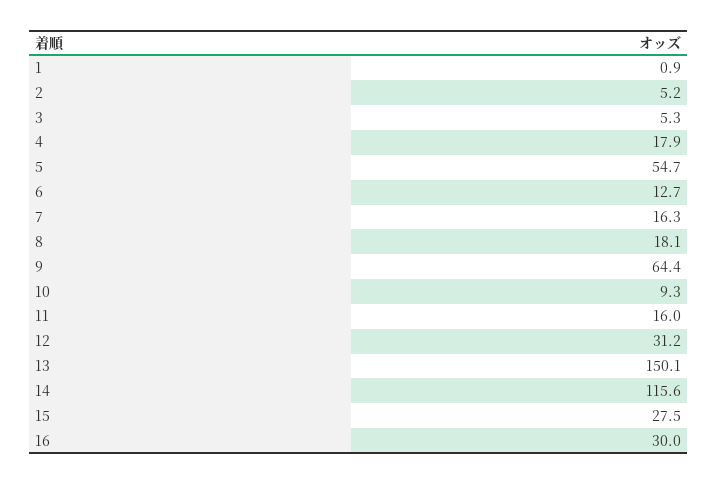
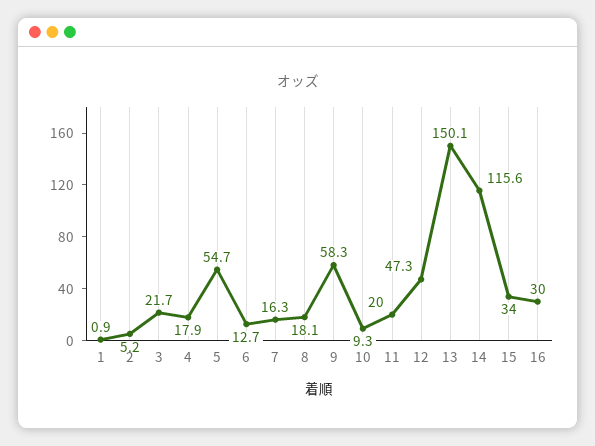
3: 5.3 -> 21.7
9: 64.4 -> 58.3
11: 16 -> 20
12: 31.2 -> 47.3
15: 27.5 -> 34

